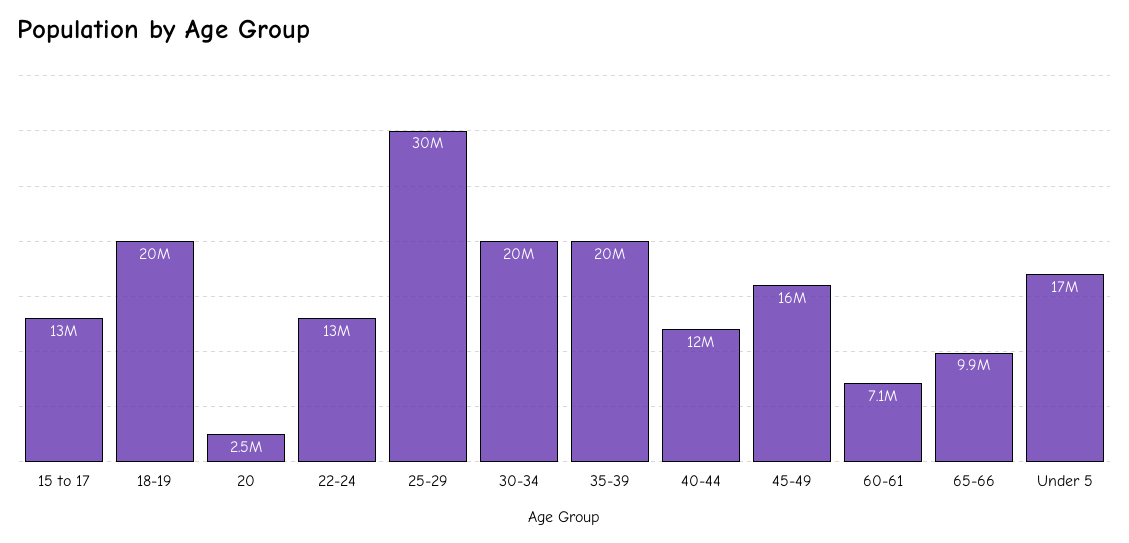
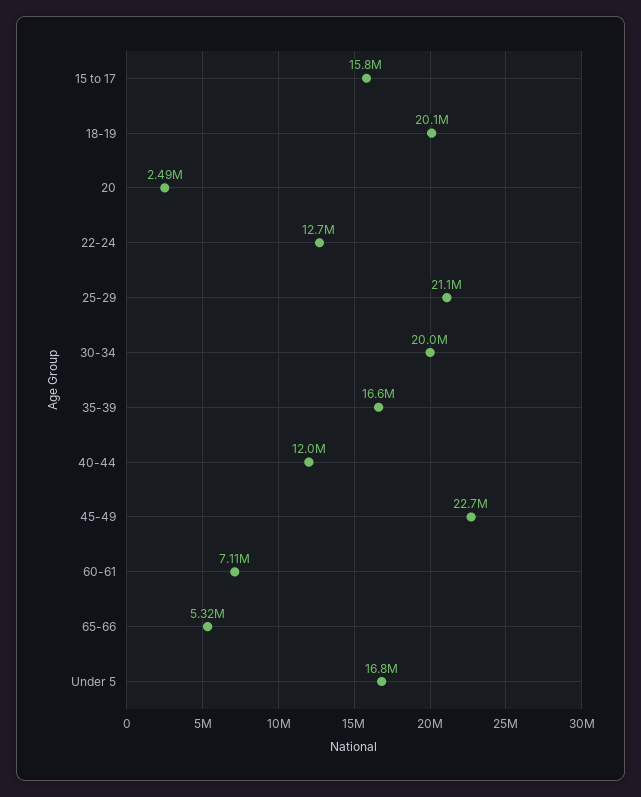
15 to 17: 13000000 -> 15800000
25-29: 30000000 -> 21100000
35-39: 20000000 -> 16600000
45-49: 16000000 -> 22700000
65-66: 9900000 -> 5320000

